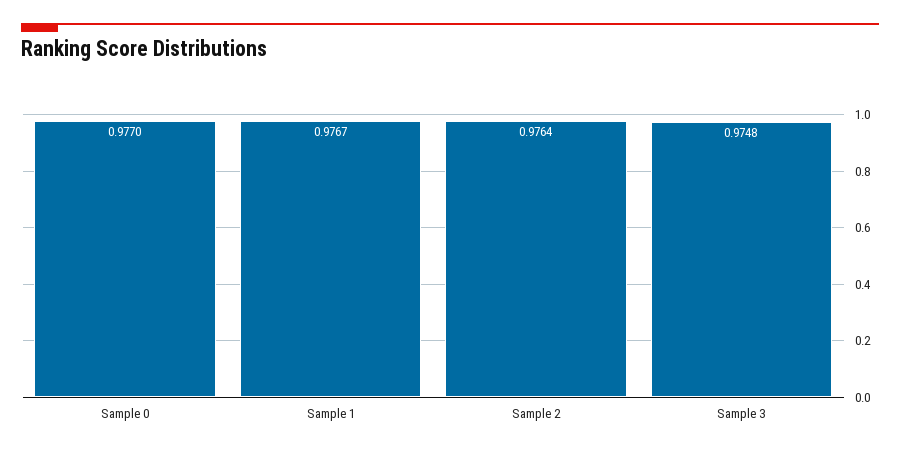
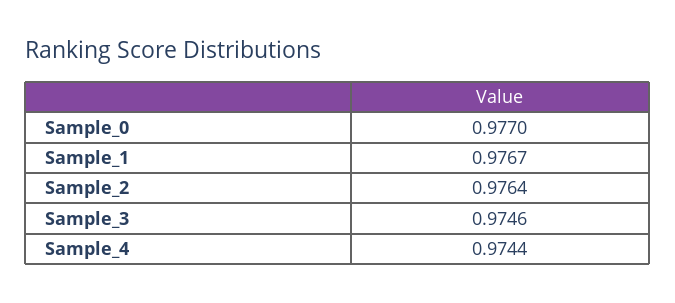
Sample 3: 0.9748 -> 0.9746
Sample_4: none -> 0.9744

